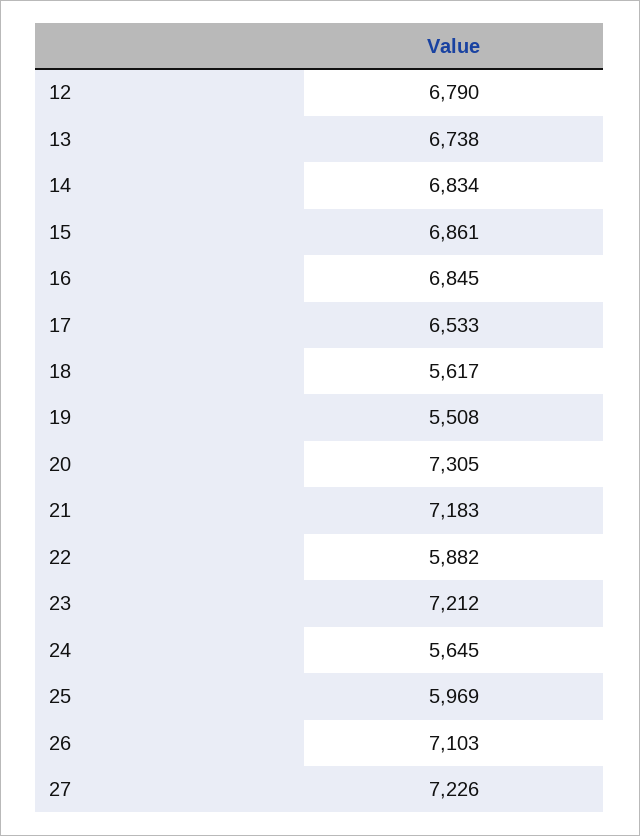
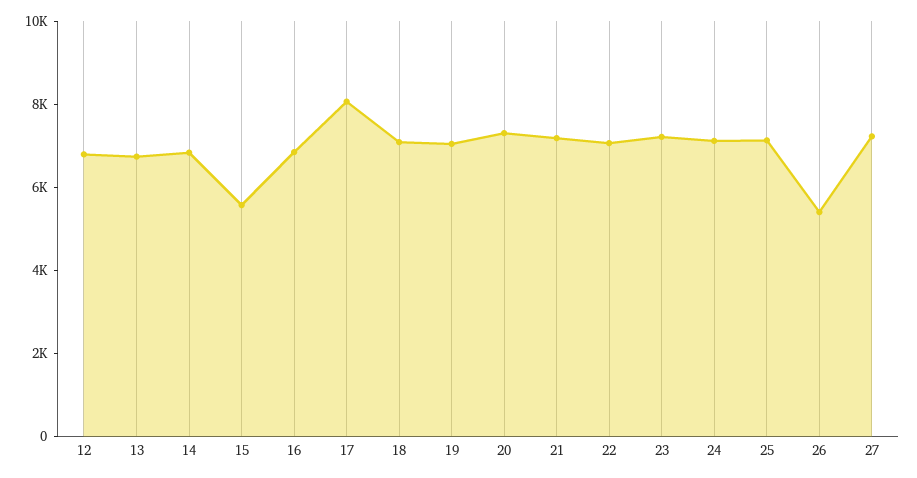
15: 6861 -> 5500
17: 6533 -> 8000
18: 5617 -> 7000
19: 5508 -> 7000
22: 5882 -> 7000
24: 5645 -> 7000
25: 5969 -> 7000
26: 7103 -> 5500

